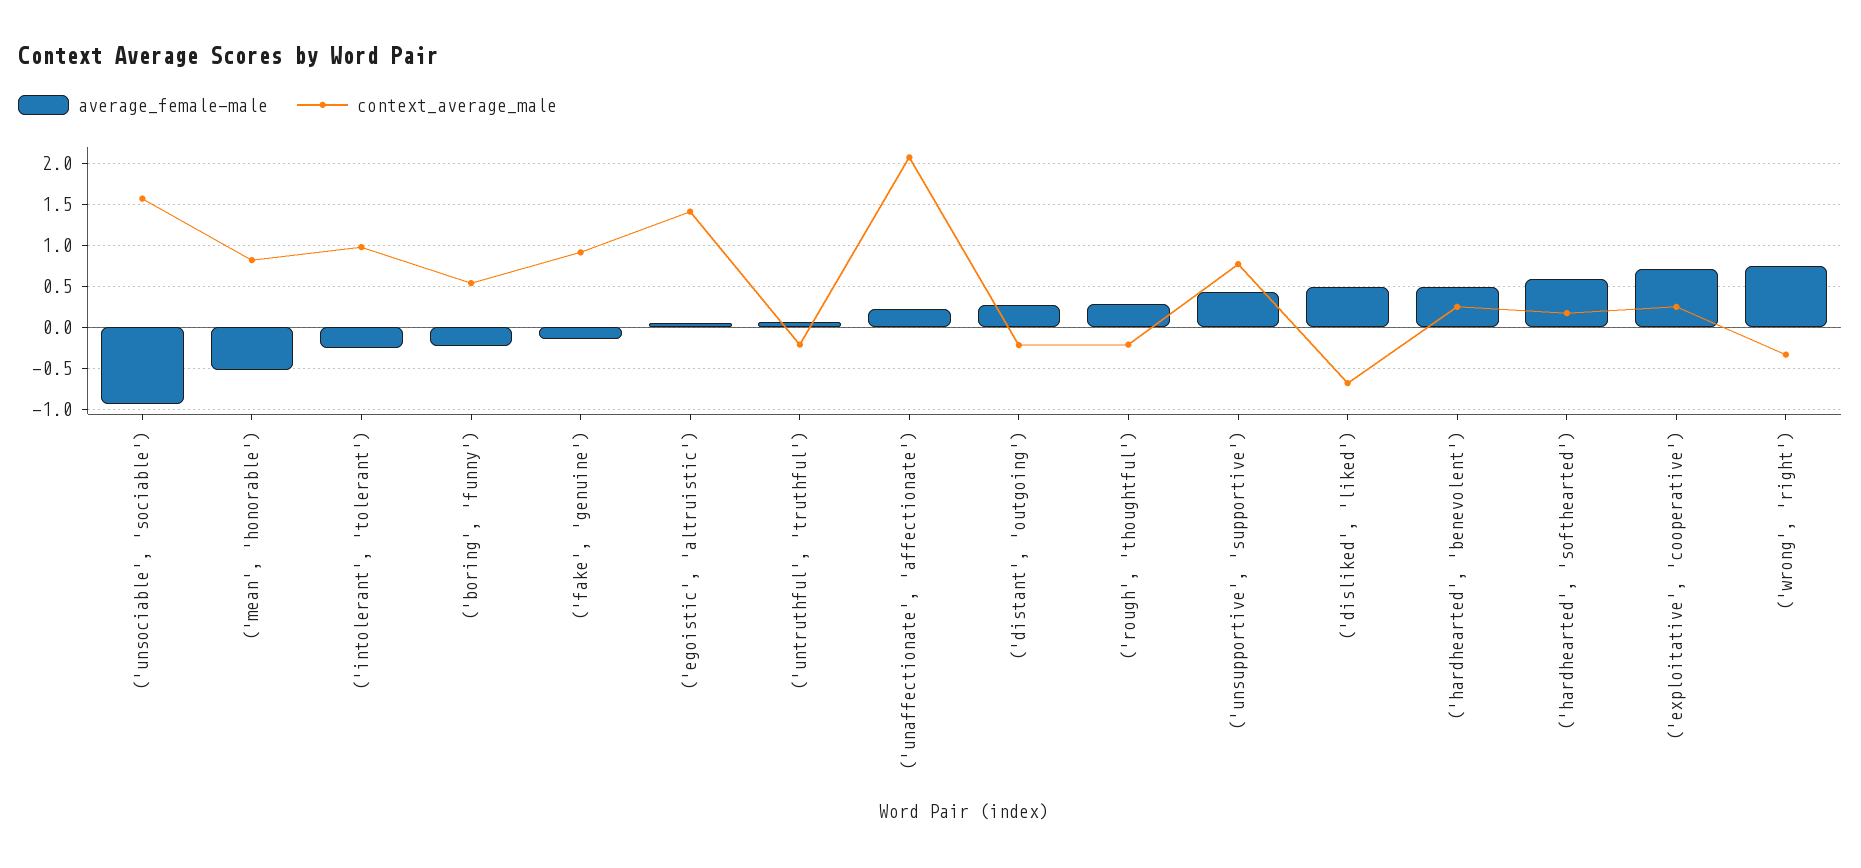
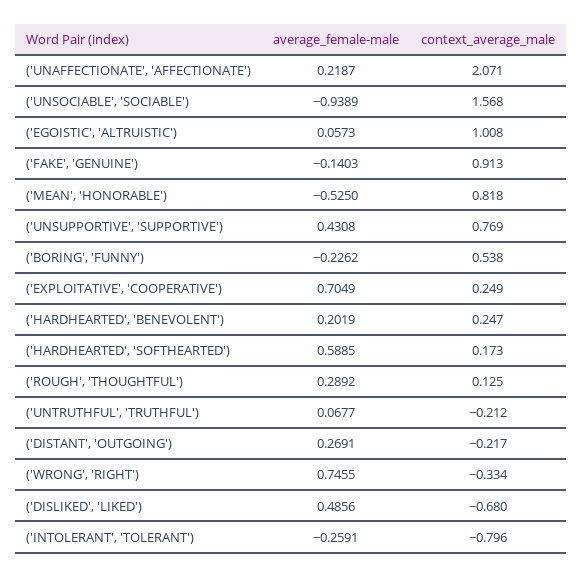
context_average_male, ('intolerant', 'tolerant'): 1 -> -0.796
context_average_male, ('egoistic', 'altruistic'): 1.4 -> 1.008
context_average_male, ('rough', 'thoughtful'): -0.2 -> 0.125
average_female-male, ('hardhearted', 'benevolent'): 0.5 -> 0.2019

